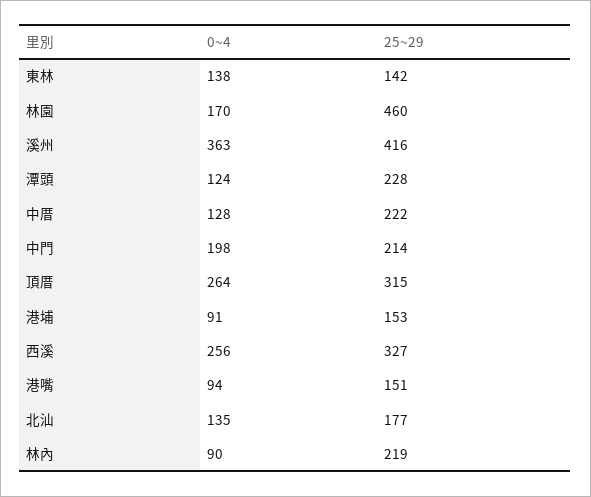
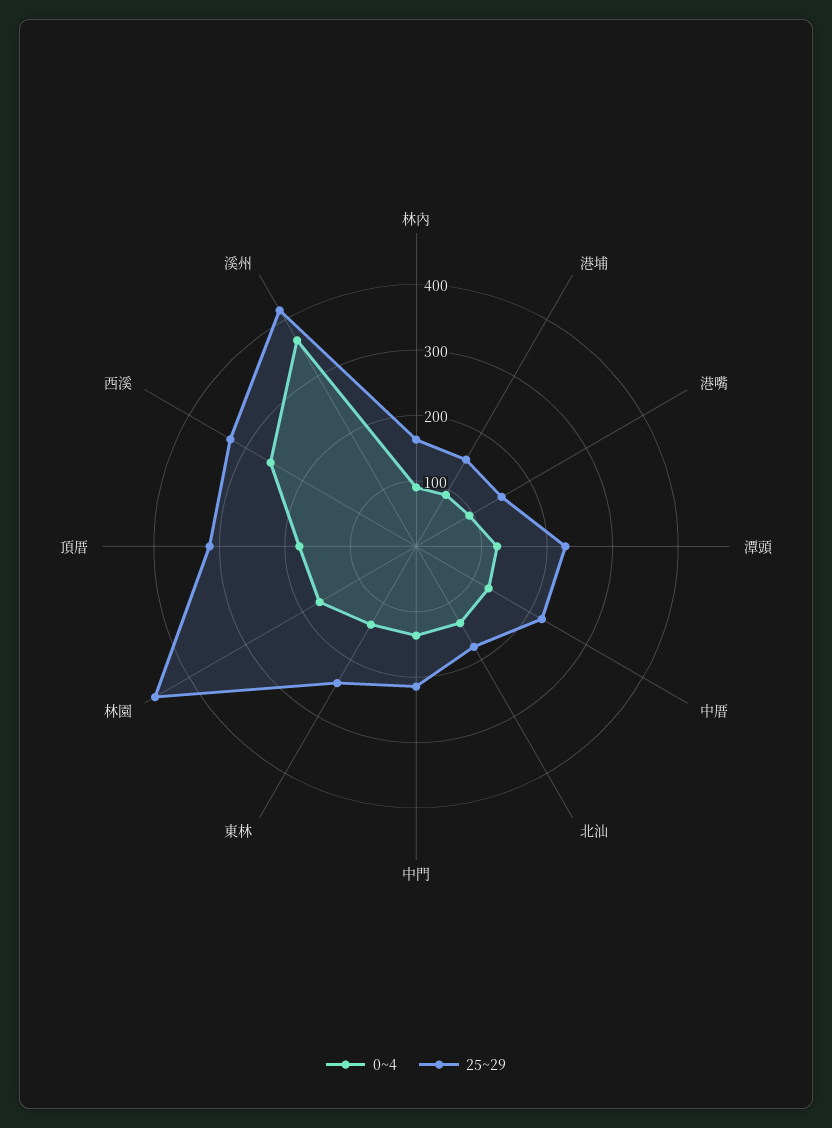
25~29, 東林: 142 -> 240
0~4, 中門: 198 -> 140
0~4, 頂厝: 264 -> 180
25~29, 林內: 219 -> 160

